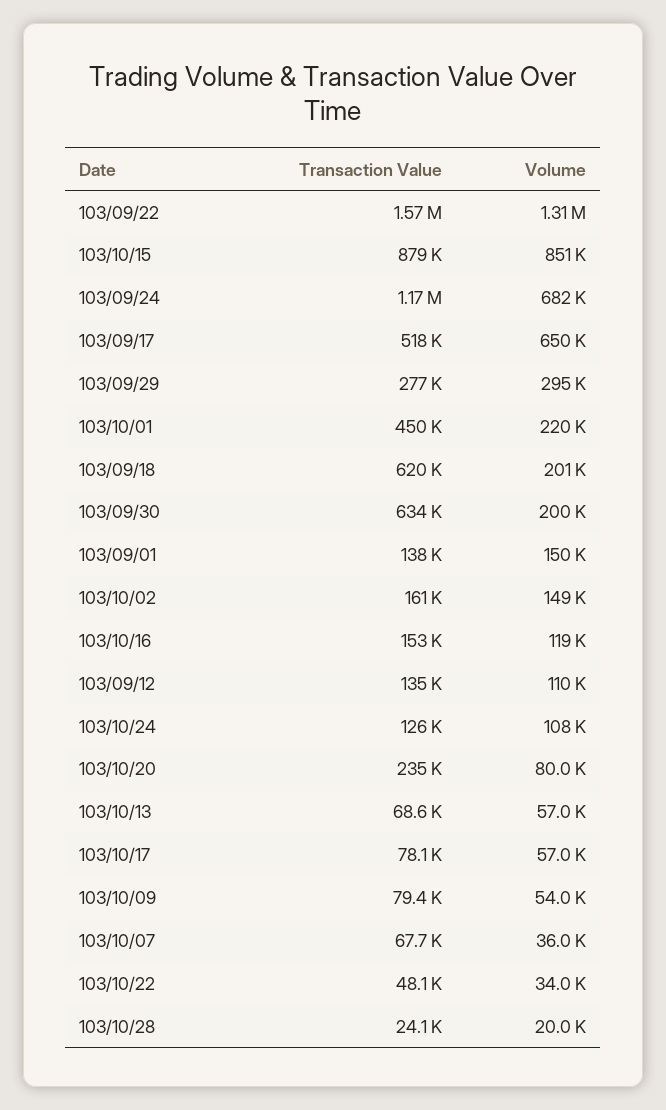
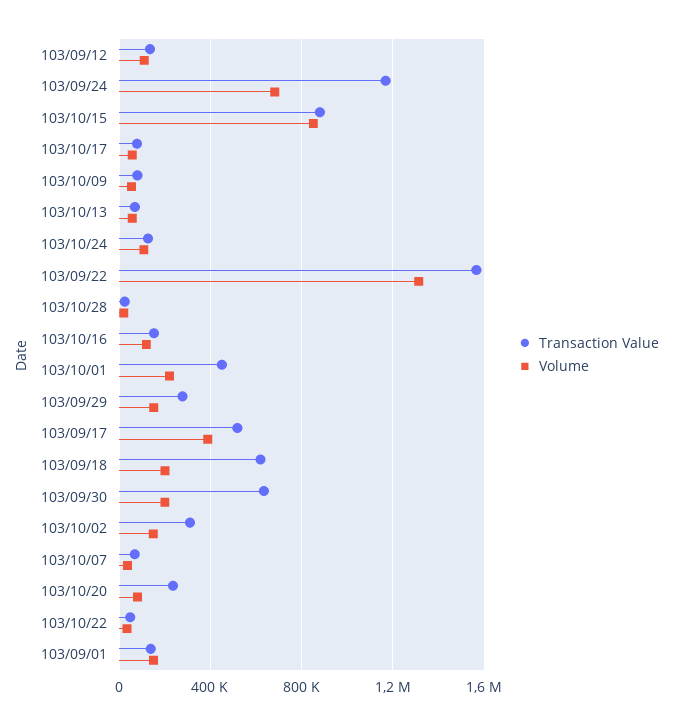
Volume, 103/09/17: 650000 -> 400000
Volume, 103/09/29: 295000 -> 150000
Transaction Value, 103/10/02: 161000 -> 300000

